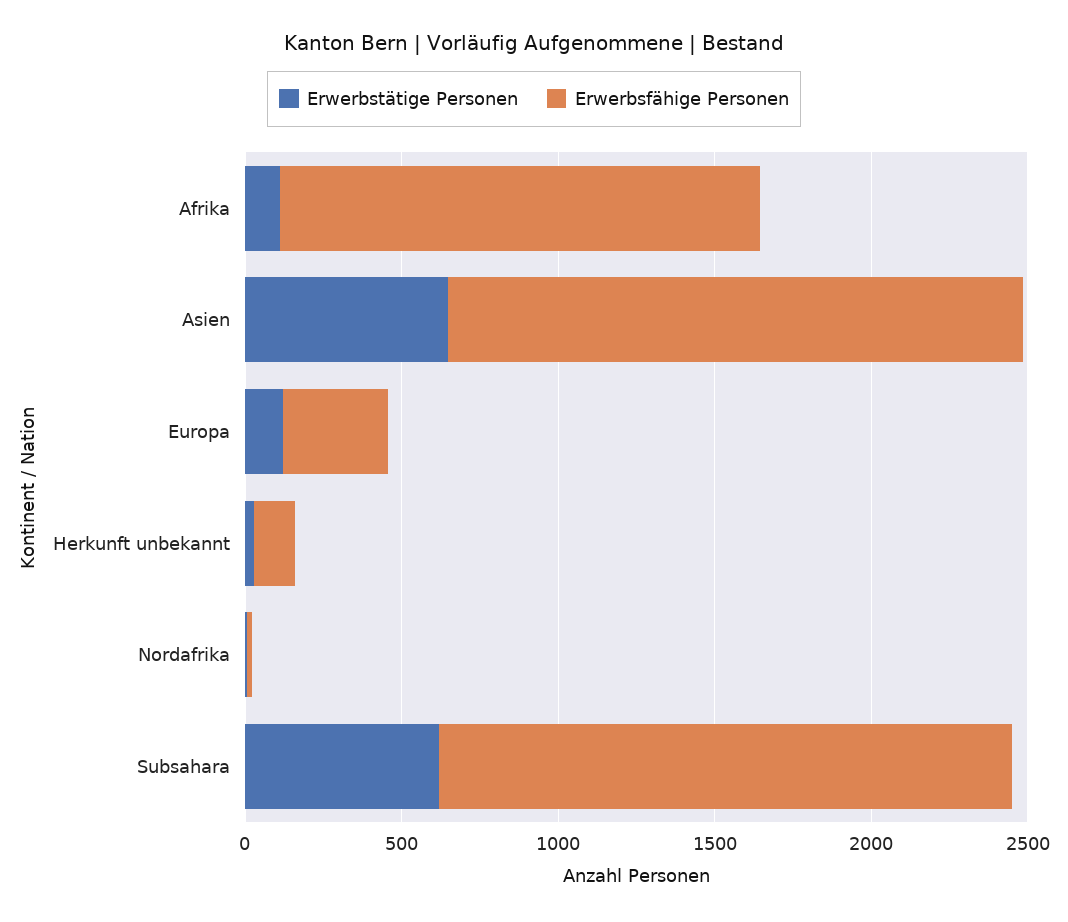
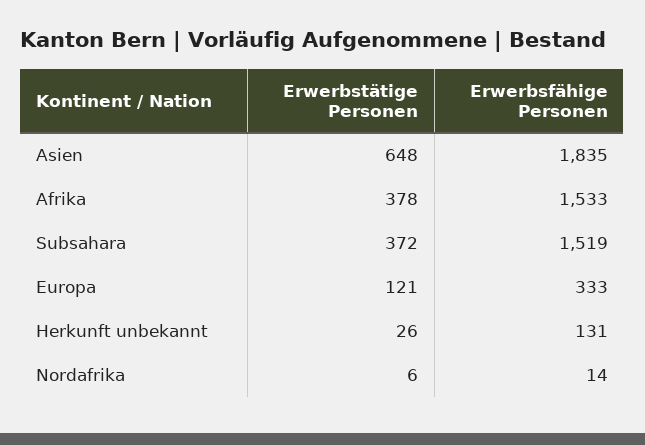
Erwerbstätige Personen, Afrika: 100 -> 378
Erwerbstätige Personen, Subsahara: 600 -> 372
Erwerbsfähige Personen, Subsahara: 1800 -> 1519

